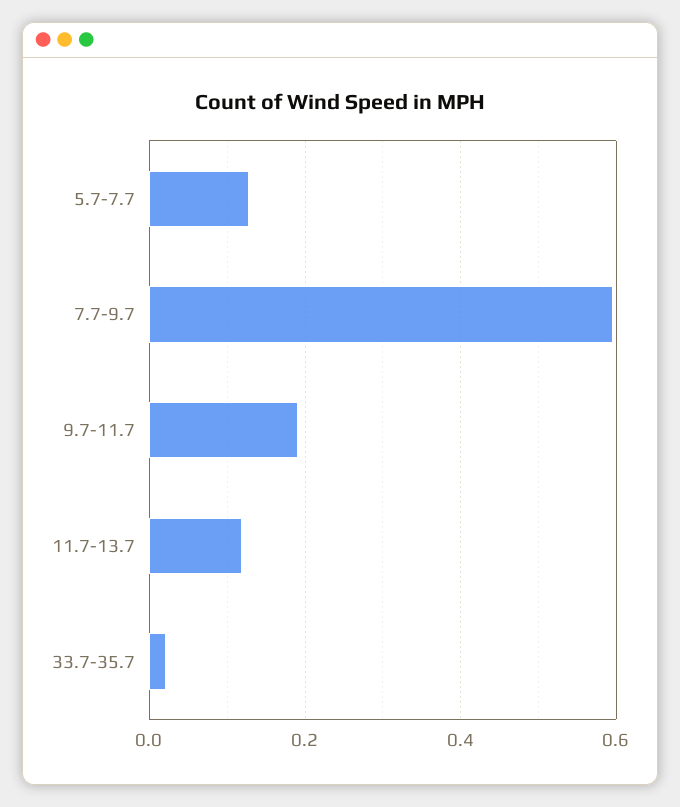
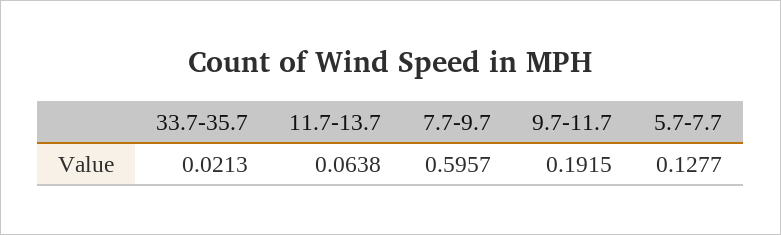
11.7-13.7: 0.12 -> 0.0638

